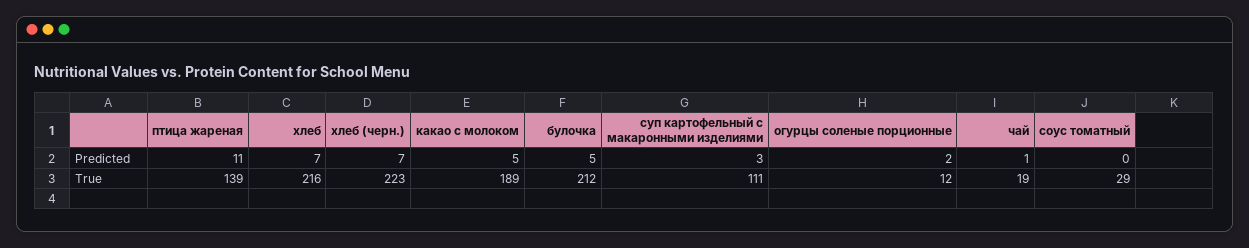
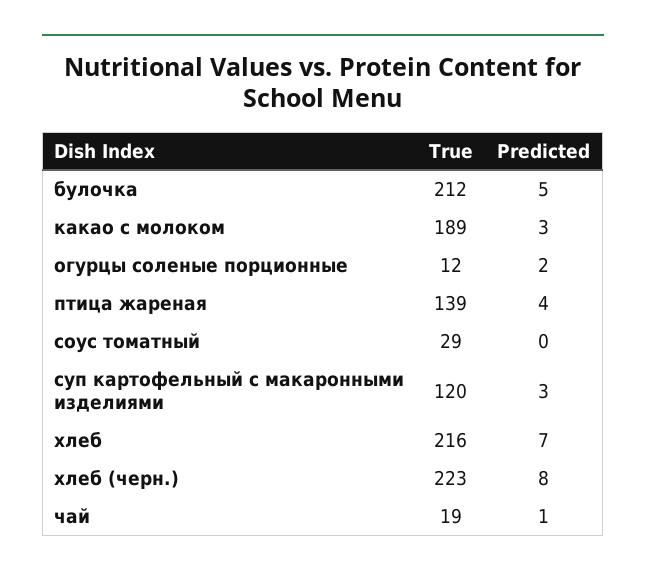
птица жареная, Predicted: 11 -> 4
хлеб (черн.), Predicted: 7 -> 8
какао с молоком, Predicted: 5 -> 3
суп картофельный с макаронными изделиями, True: 111 -> 120

